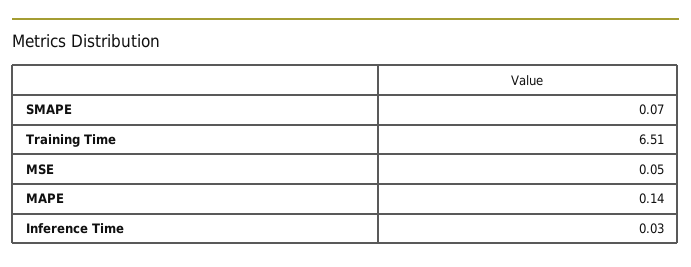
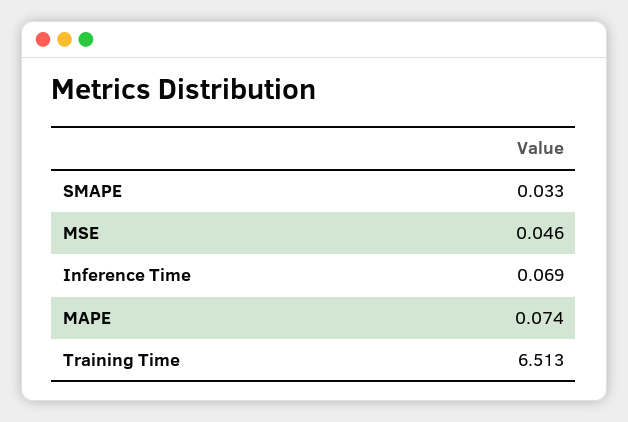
SMAPE: 0.07 -> 0.033
MAPE: 0.14 -> 0.074
Inference Time: 0.03 -> 0.069

